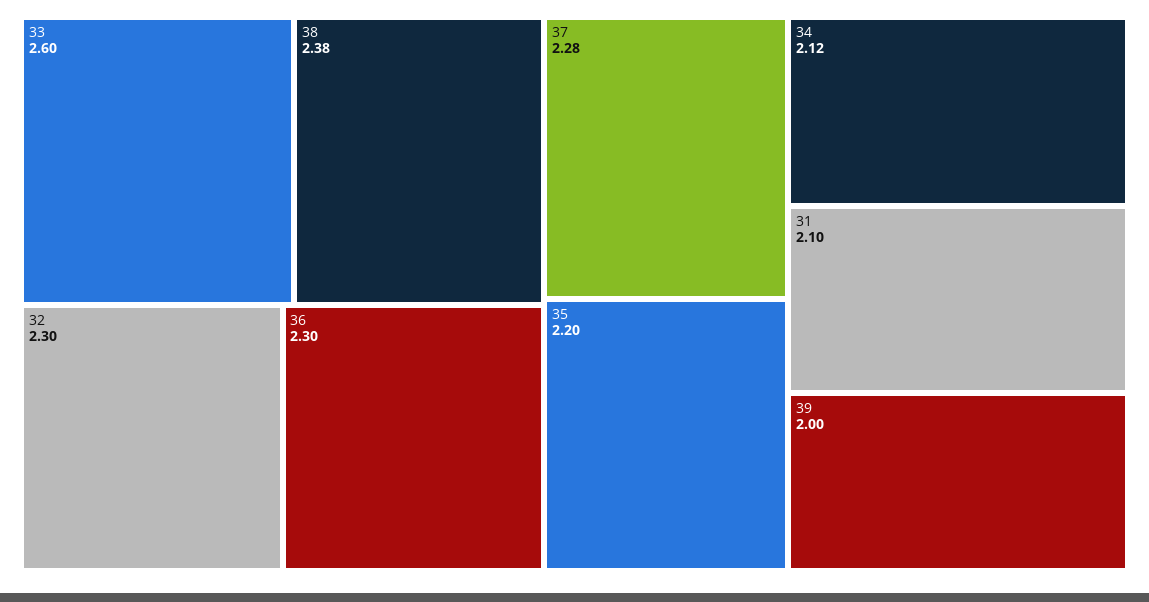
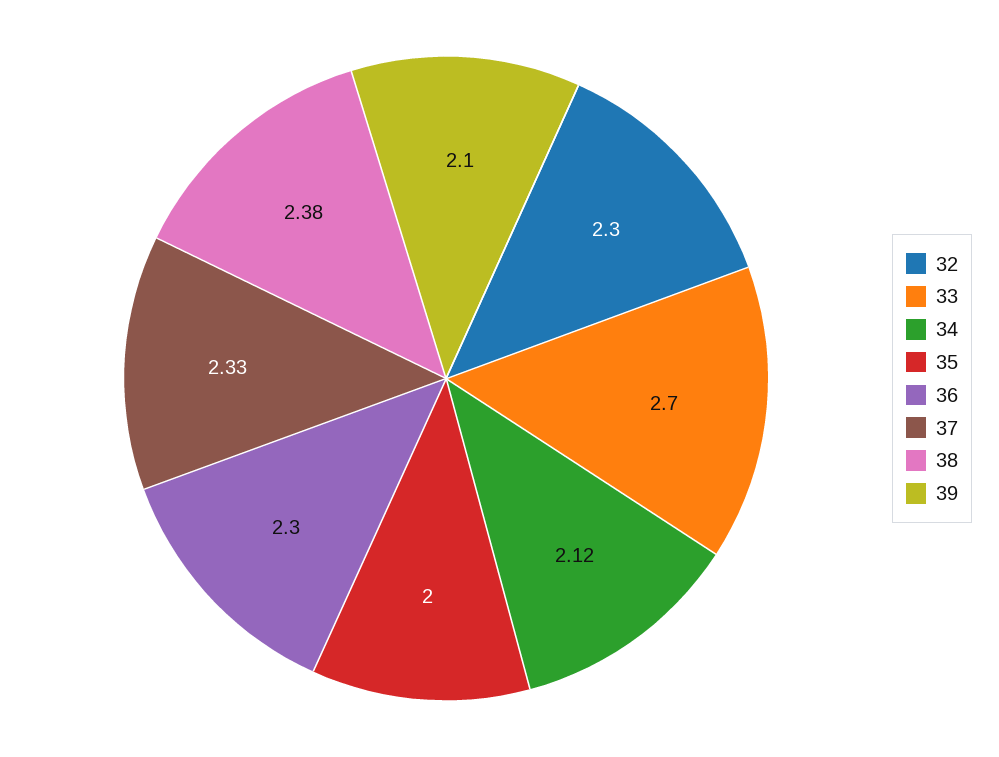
33: 2.6 -> 2.7
37: 2.28 -> 2.33
35: 2.2 -> 2
31: 2.1 -> none
39: 2 -> 2.1

